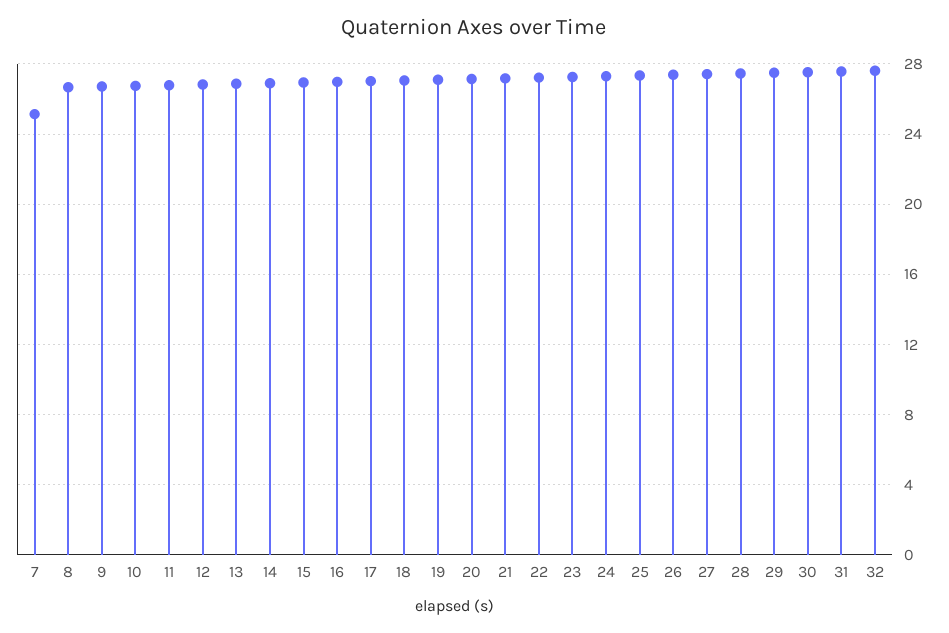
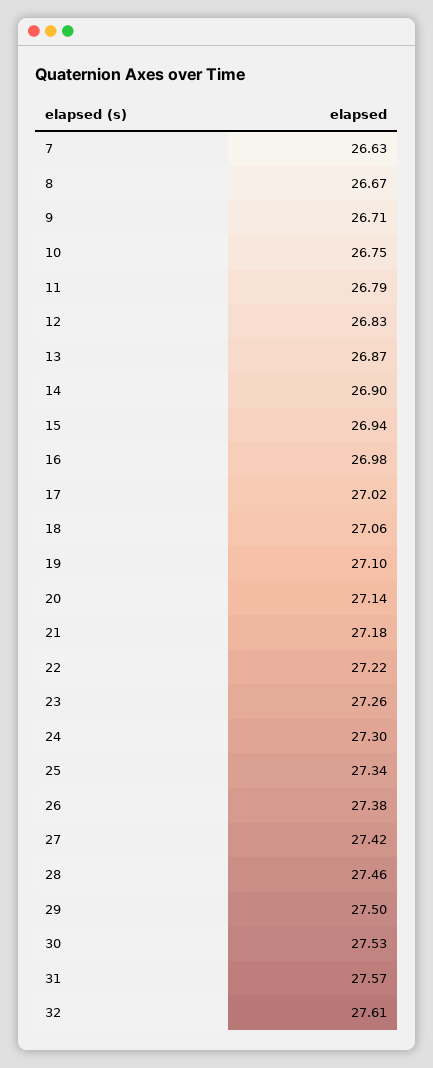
7: 25 -> 26.63

